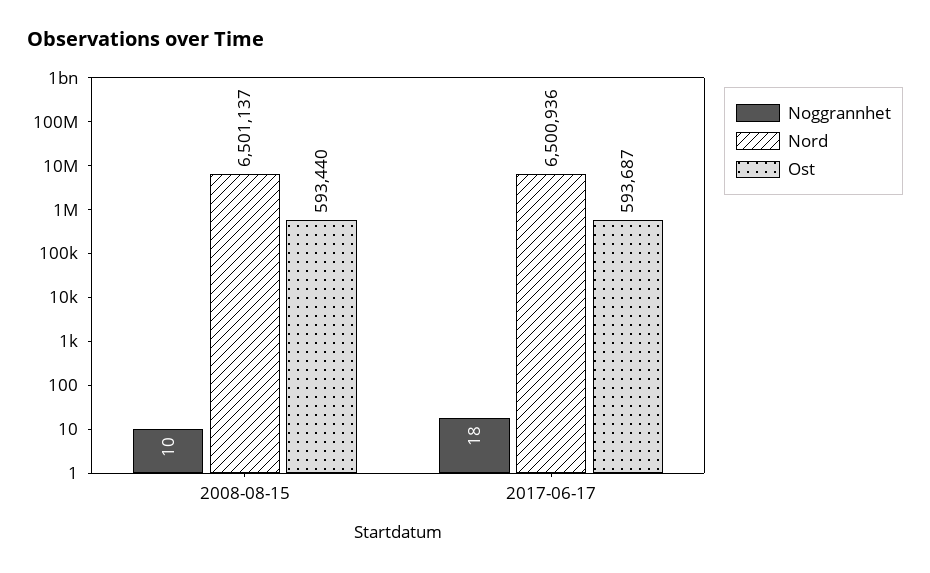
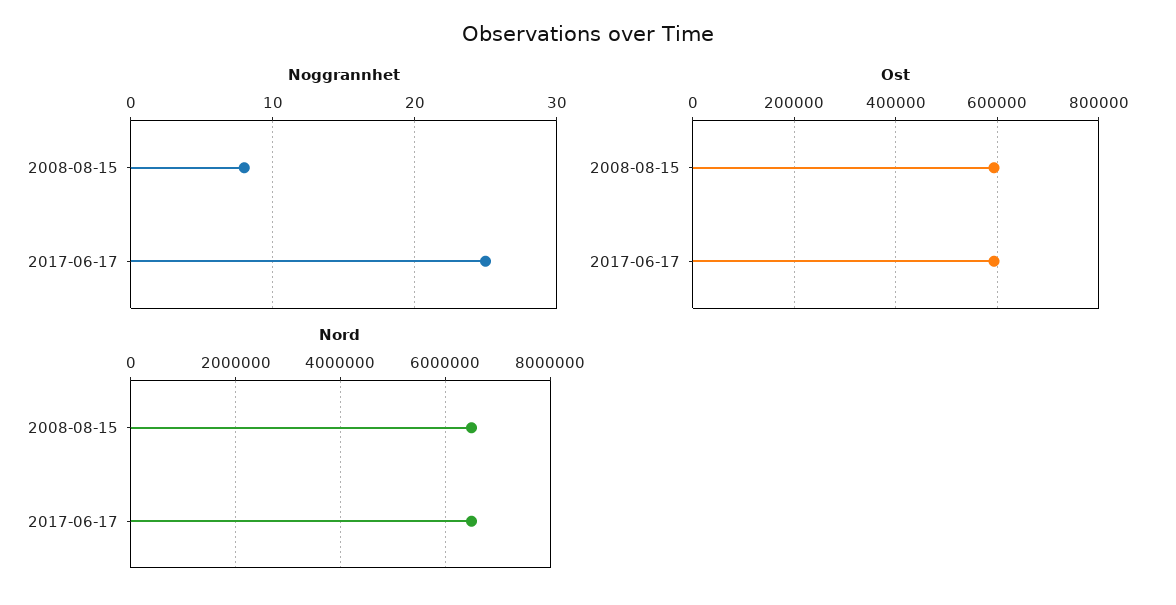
Noggrannhet, 2008-08-15: 10 -> 8
Noggrannhet, 2017-06-17: 18 -> 25

